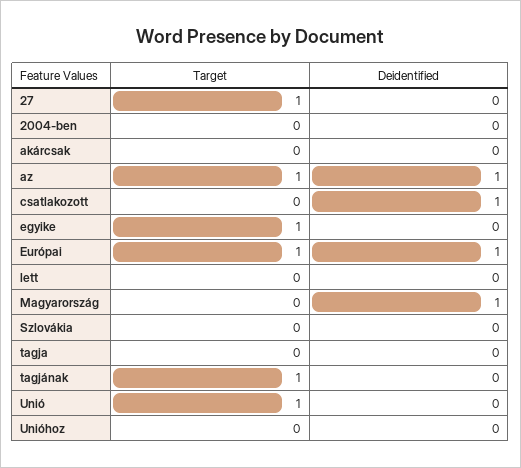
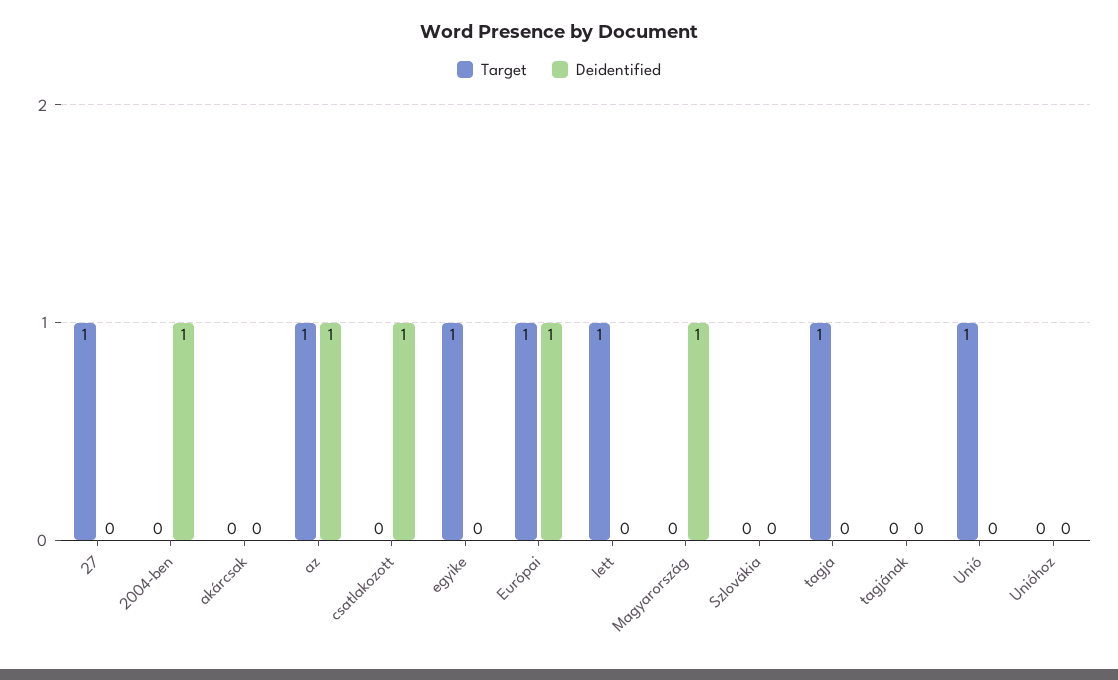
Deidentified, 2004-ben: 0 -> 1
Target, lett: 0 -> 1
Target, tagja: 0 -> 1
Target, tagjának: 1 -> 0

